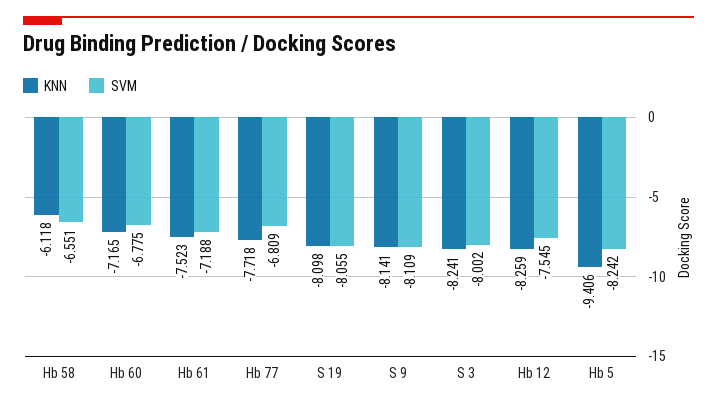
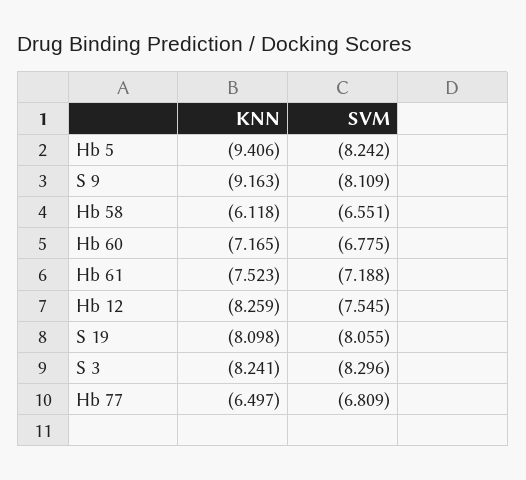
KNN, Hb 77: -7.718 -> -6.497
KNN, S 9: -8.141 -> -9.163
SVM, S 3: -8.002 -> -8.296

